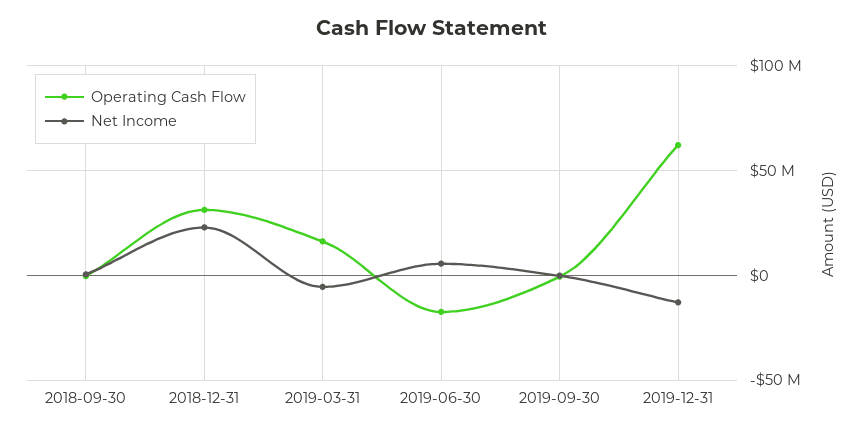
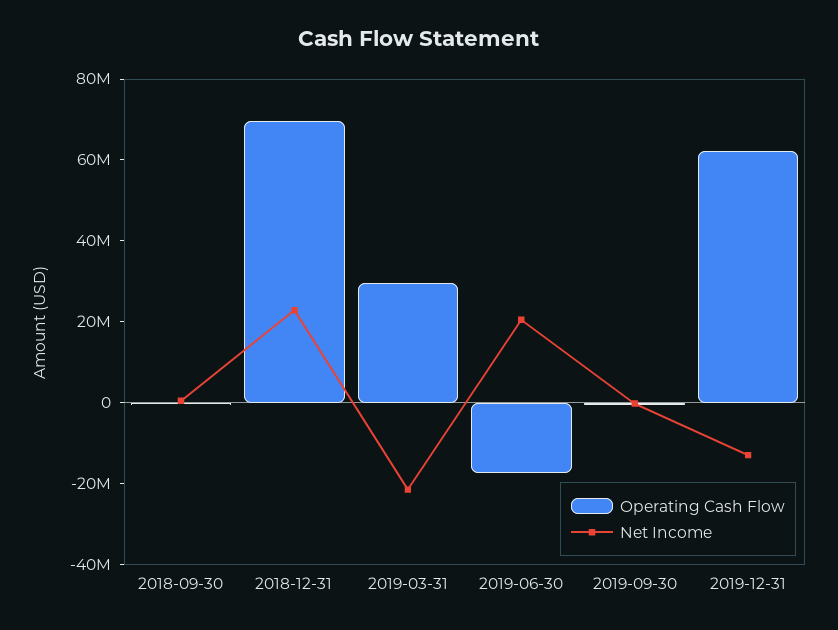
Operating Cash Flow, 2018-12-31: 30000000 -> 70000000
Operating Cash Flow, 2019-03-31: 15000000 -> 30000000
Net Income, 2019-03-31: -5000000 -> -20000000
Net Income, 2019-06-30: 5000000 -> 20000000

